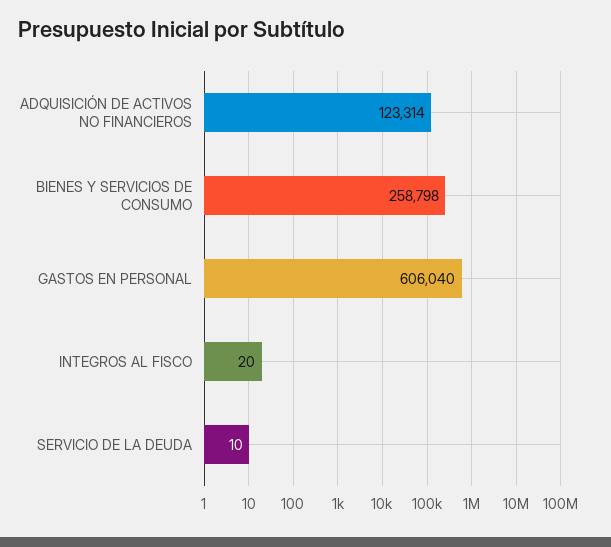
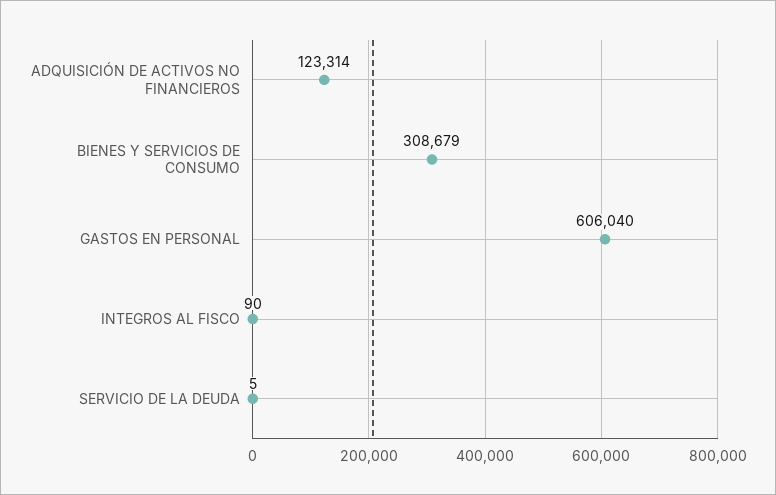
BIENES Y SERVICIOS DE CONSUMO: 258798 -> 308679
INTEGROS AL FISCO: 20 -> 90
SERVICIO DE LA DEUDA: 10 -> 5

